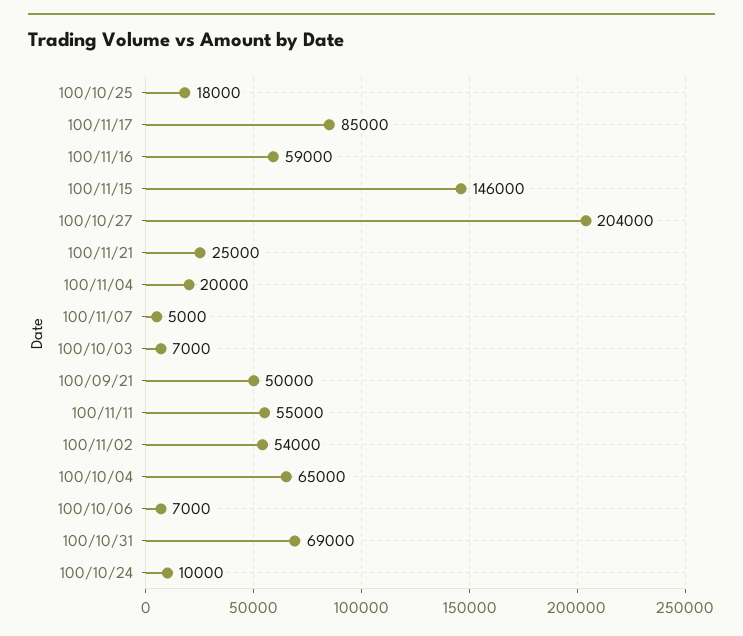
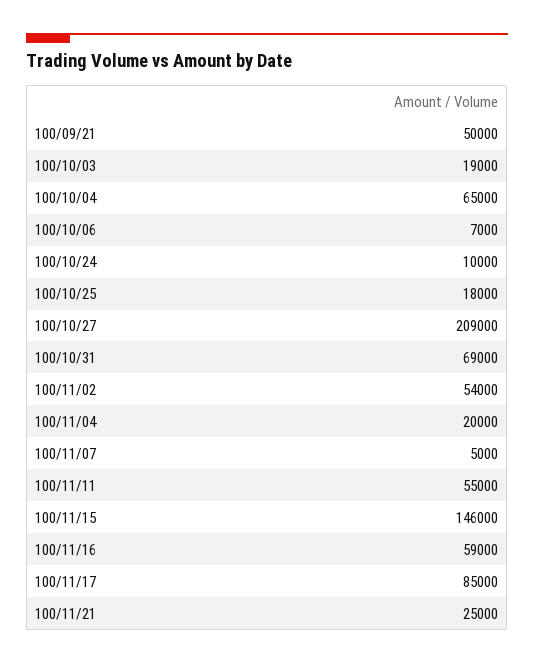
100/10/27: 204000 -> 209000
100/10/03: 7000 -> 19000

